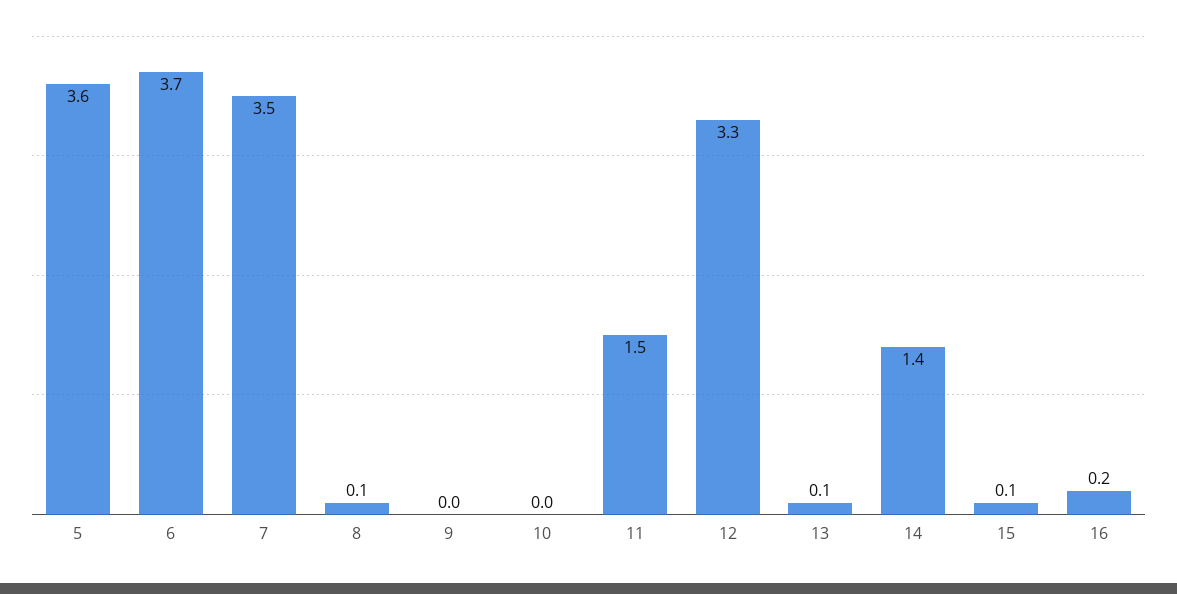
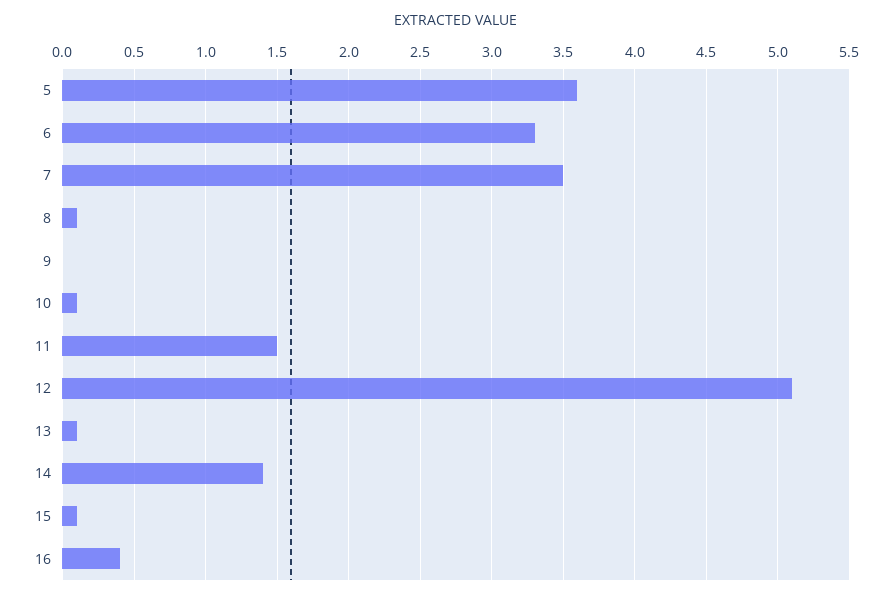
6: 3.7 -> 3.3
10: 0 -> 0.1
12: 3.3 -> 5.1
16: 0.2 -> 0.4

